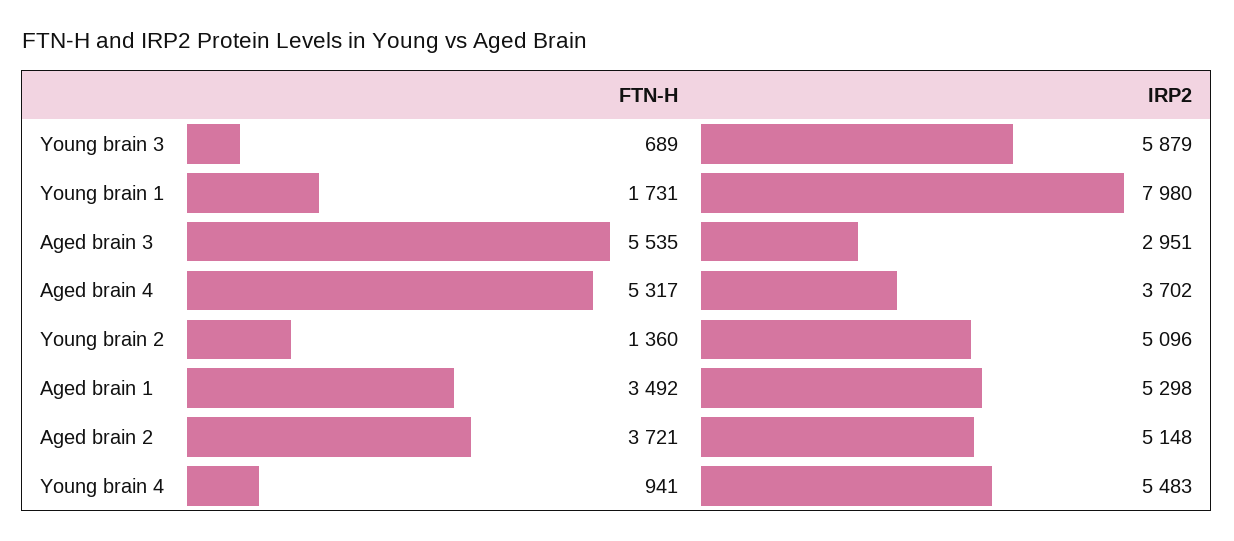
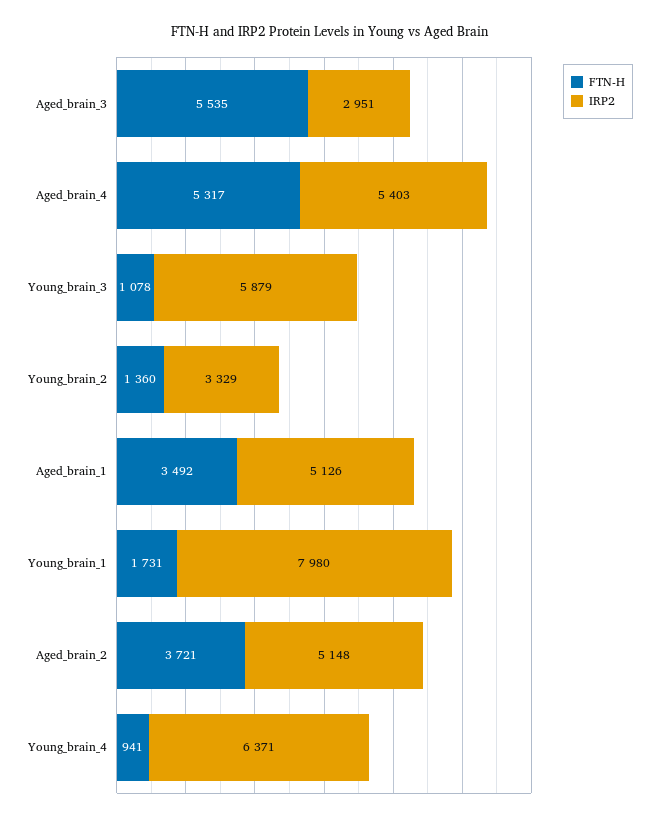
FTN-H, Young brain 3: 689 -> 1078
IRP2, Aged brain 4: 3702 -> 5403
IRP2, Young brain 2: 5096 -> 3329
IRP2, Aged brain 1: 5298 -> 5126
IRP2, Young brain 4: 5483 -> 6371

